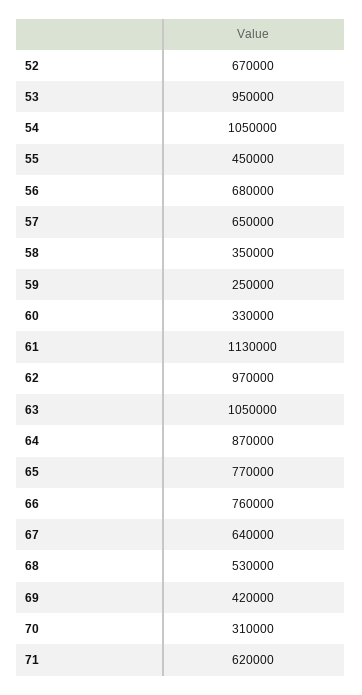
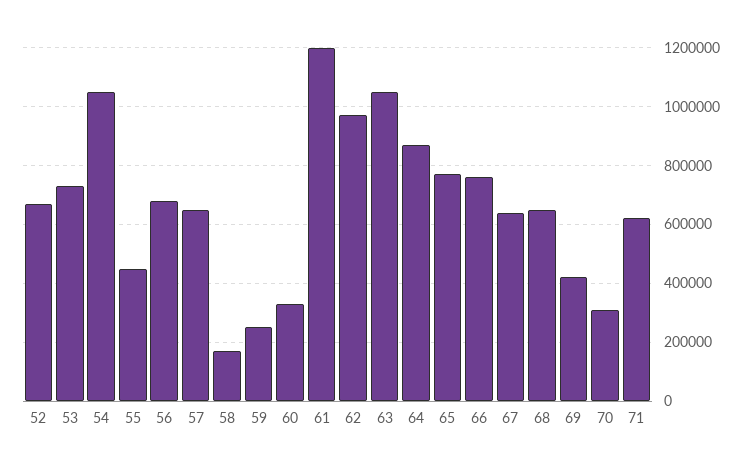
53: 950000 -> 725000
58: 350000 -> 175000
61: 1130000 -> 1200000
68: 530000 -> 650000

